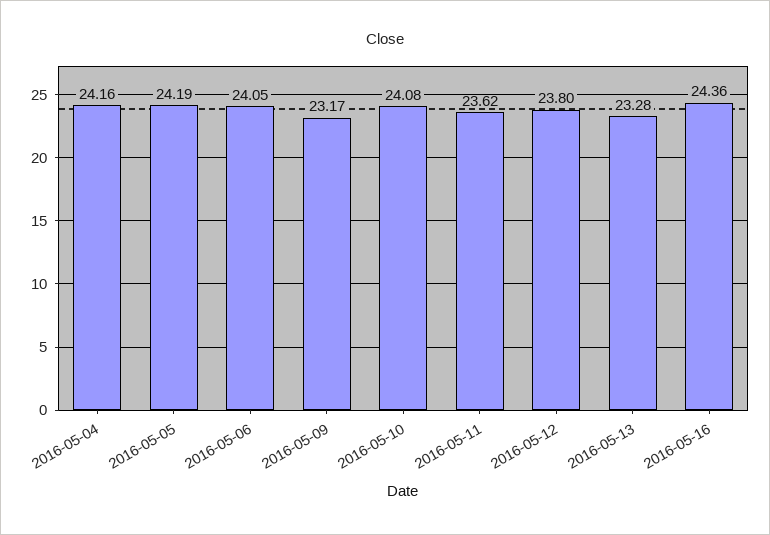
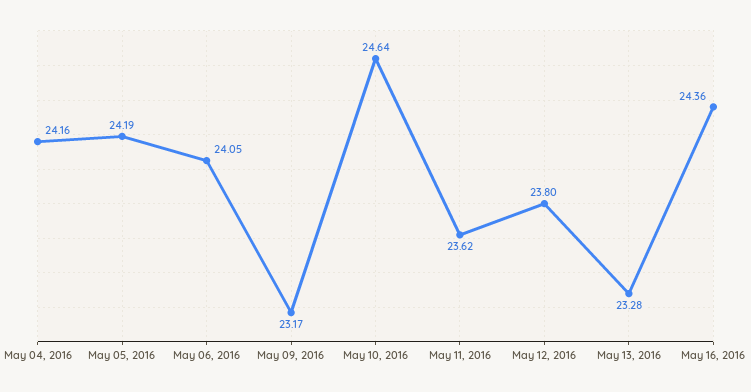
2016-05-10: 24.08 -> 24.64

